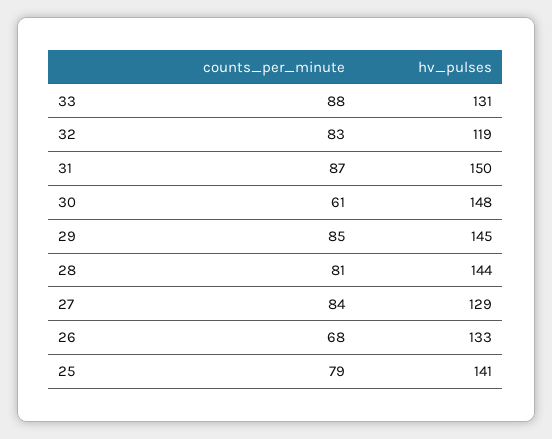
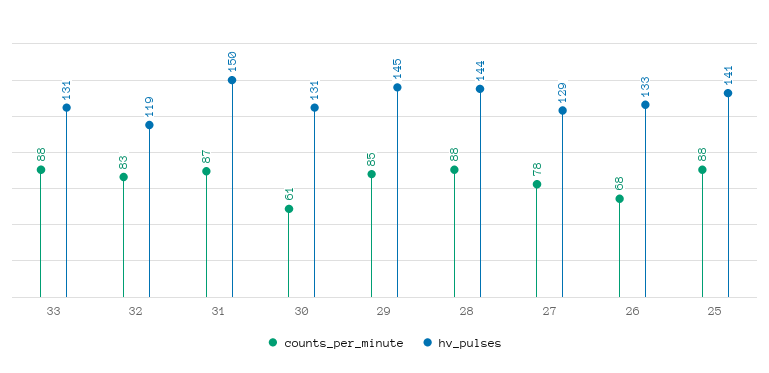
hv_pulses, 30: 148 -> 131
counts_per_minute, 28: 81 -> 88
counts_per_minute, 27: 84 -> 78
counts_per_minute, 25: 79 -> 88

